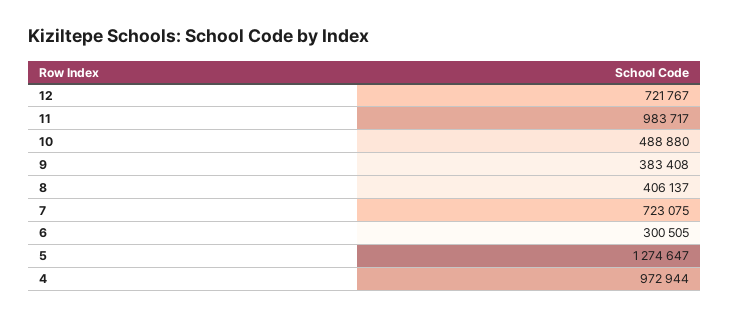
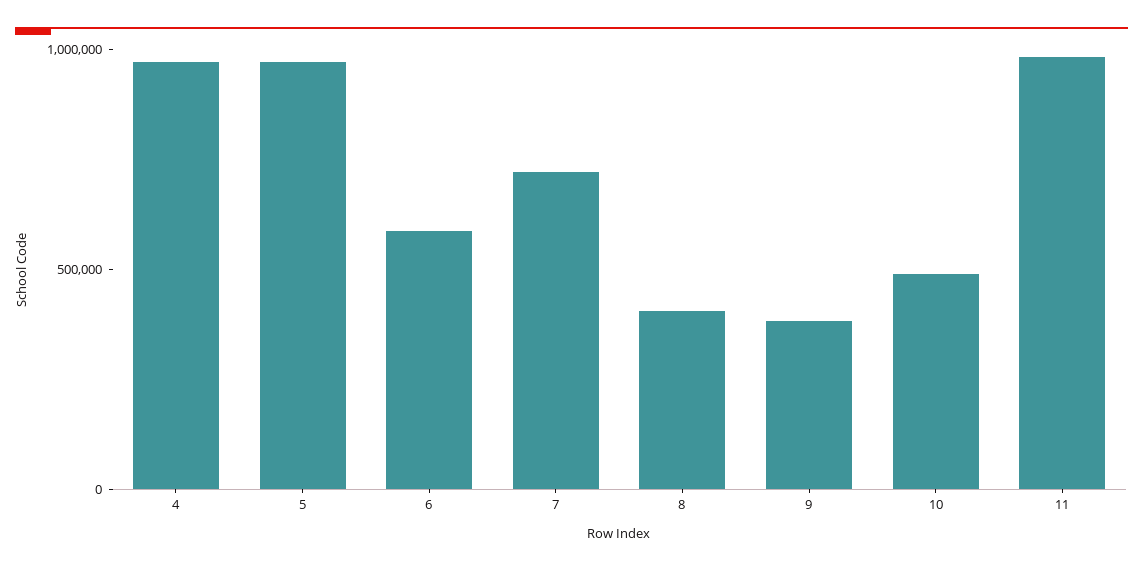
12: 721767 -> none
6: 300505 -> 600000
5: 1274647 -> 1000000

